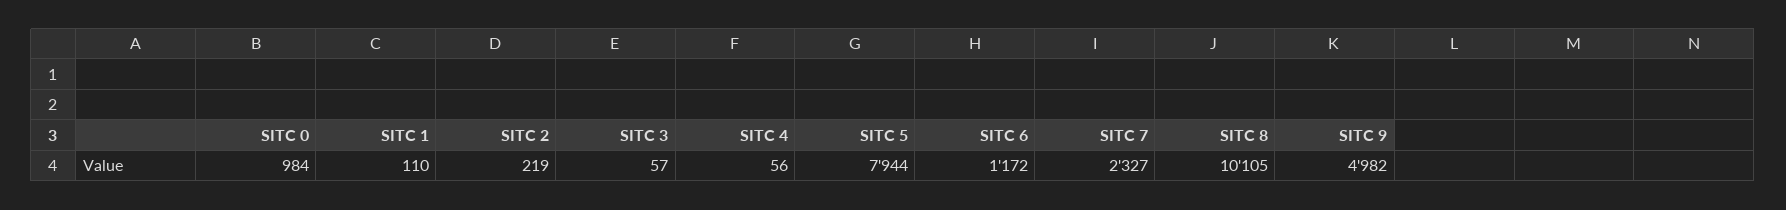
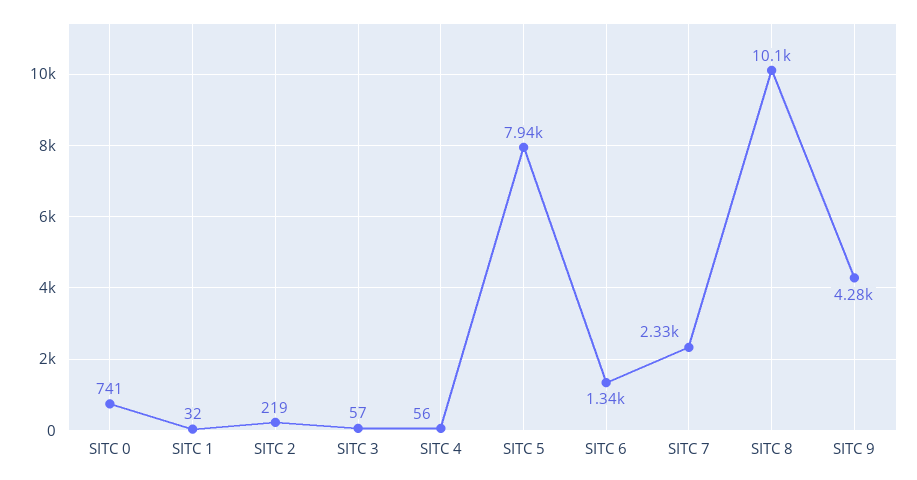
SITC 0: 984 -> 741
SITC 1: 110 -> 32
SITC 6: 1172 -> 1340
SITC 9: 4982 -> 4280

